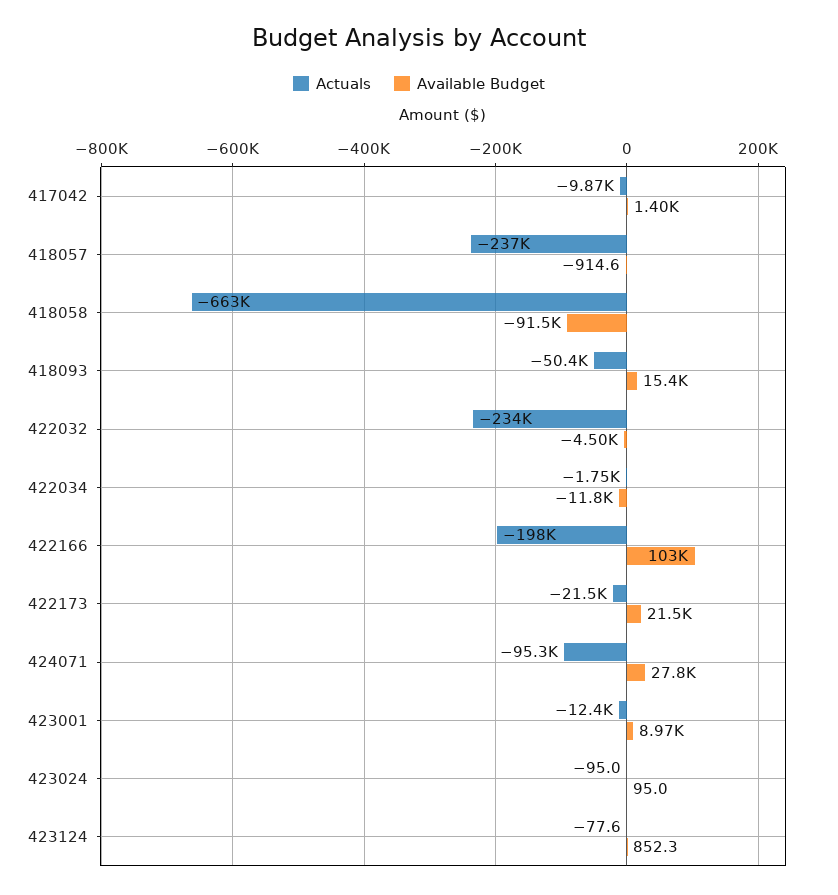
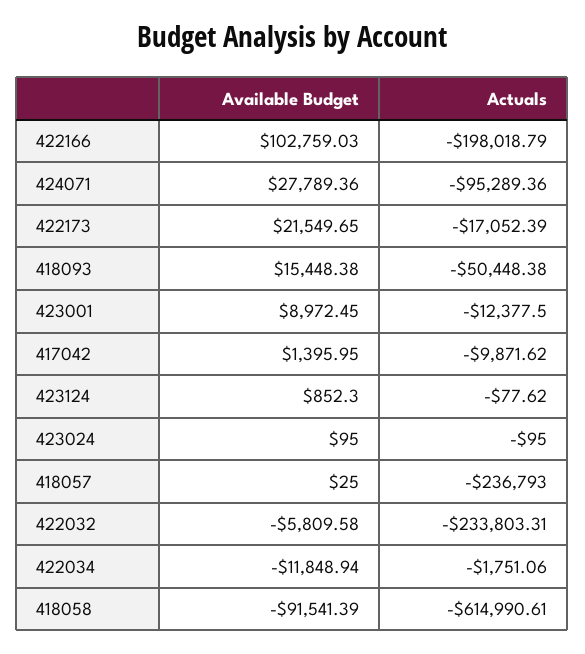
Available Budget, 418057: -914.6 -> 25
Actuals, 418058: -663000 -> -614990.61
Available Budget, 422032: -4500 -> -5809.58
Actuals, 422173: -21500 -> -17052.39

